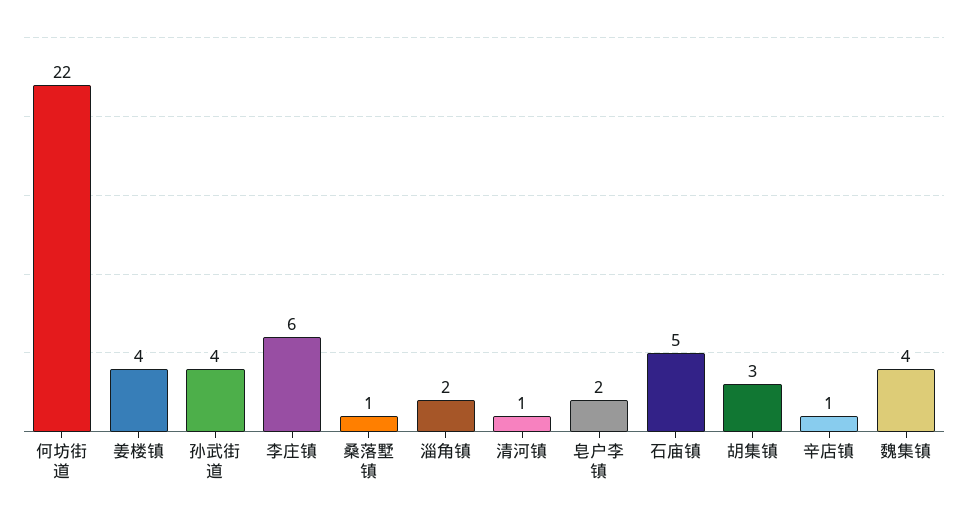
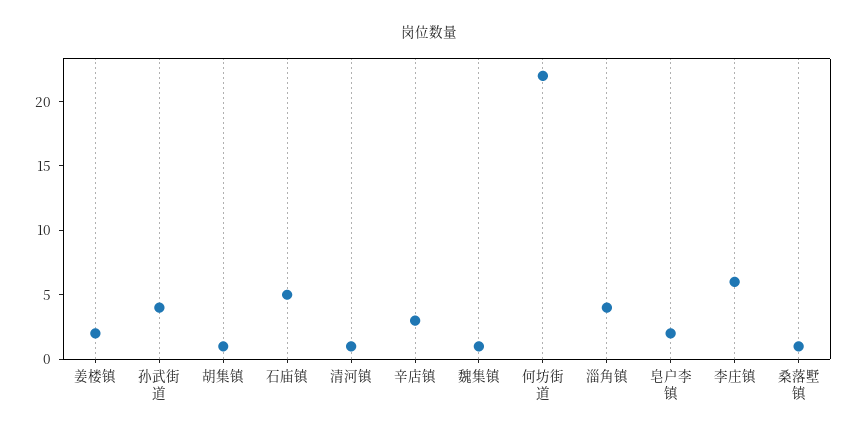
姜楼镇: 4 -> 2
淄角镇: 2 -> 4
胡集镇: 3 -> 1
辛店镇: 1 -> 3
魏集镇: 4 -> 1

